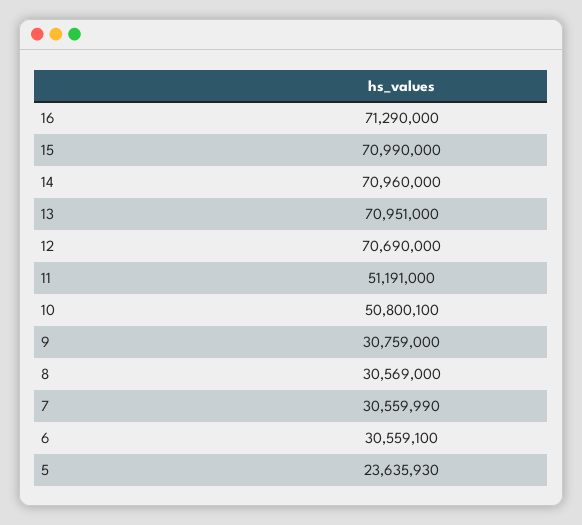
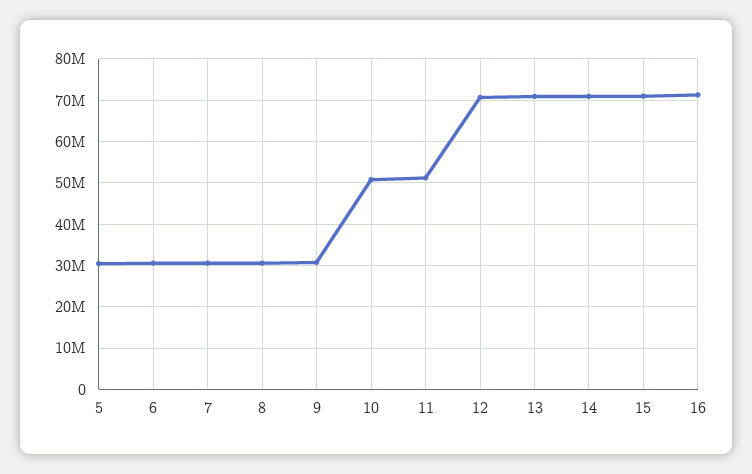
5: 23635930 -> 30000000

